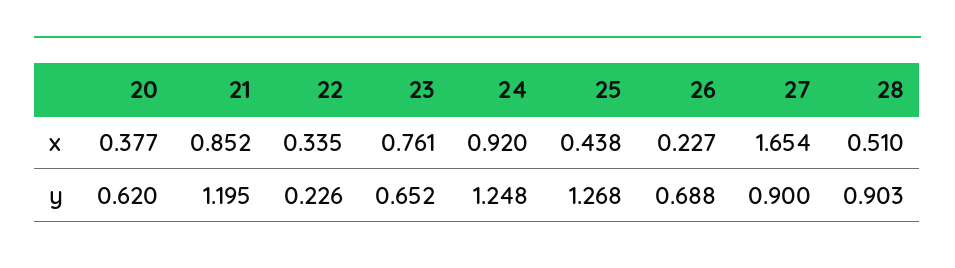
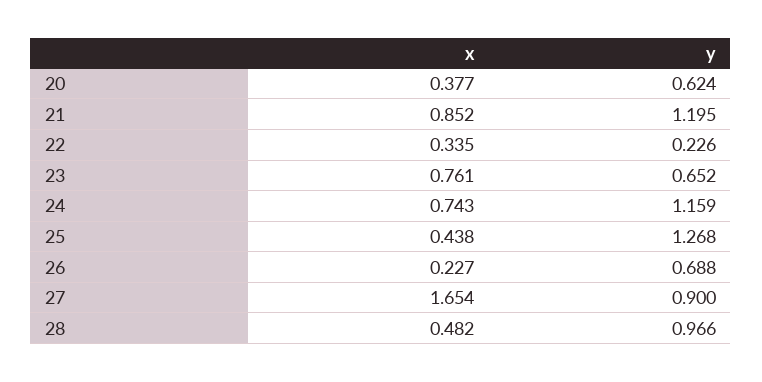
24, x: 0.92 -> 0.743
28, x: 0.51 -> 0.482
20, y: 0.62 -> 0.624
24, y: 1.248 -> 1.159
28, y: 0.903 -> 0.966

